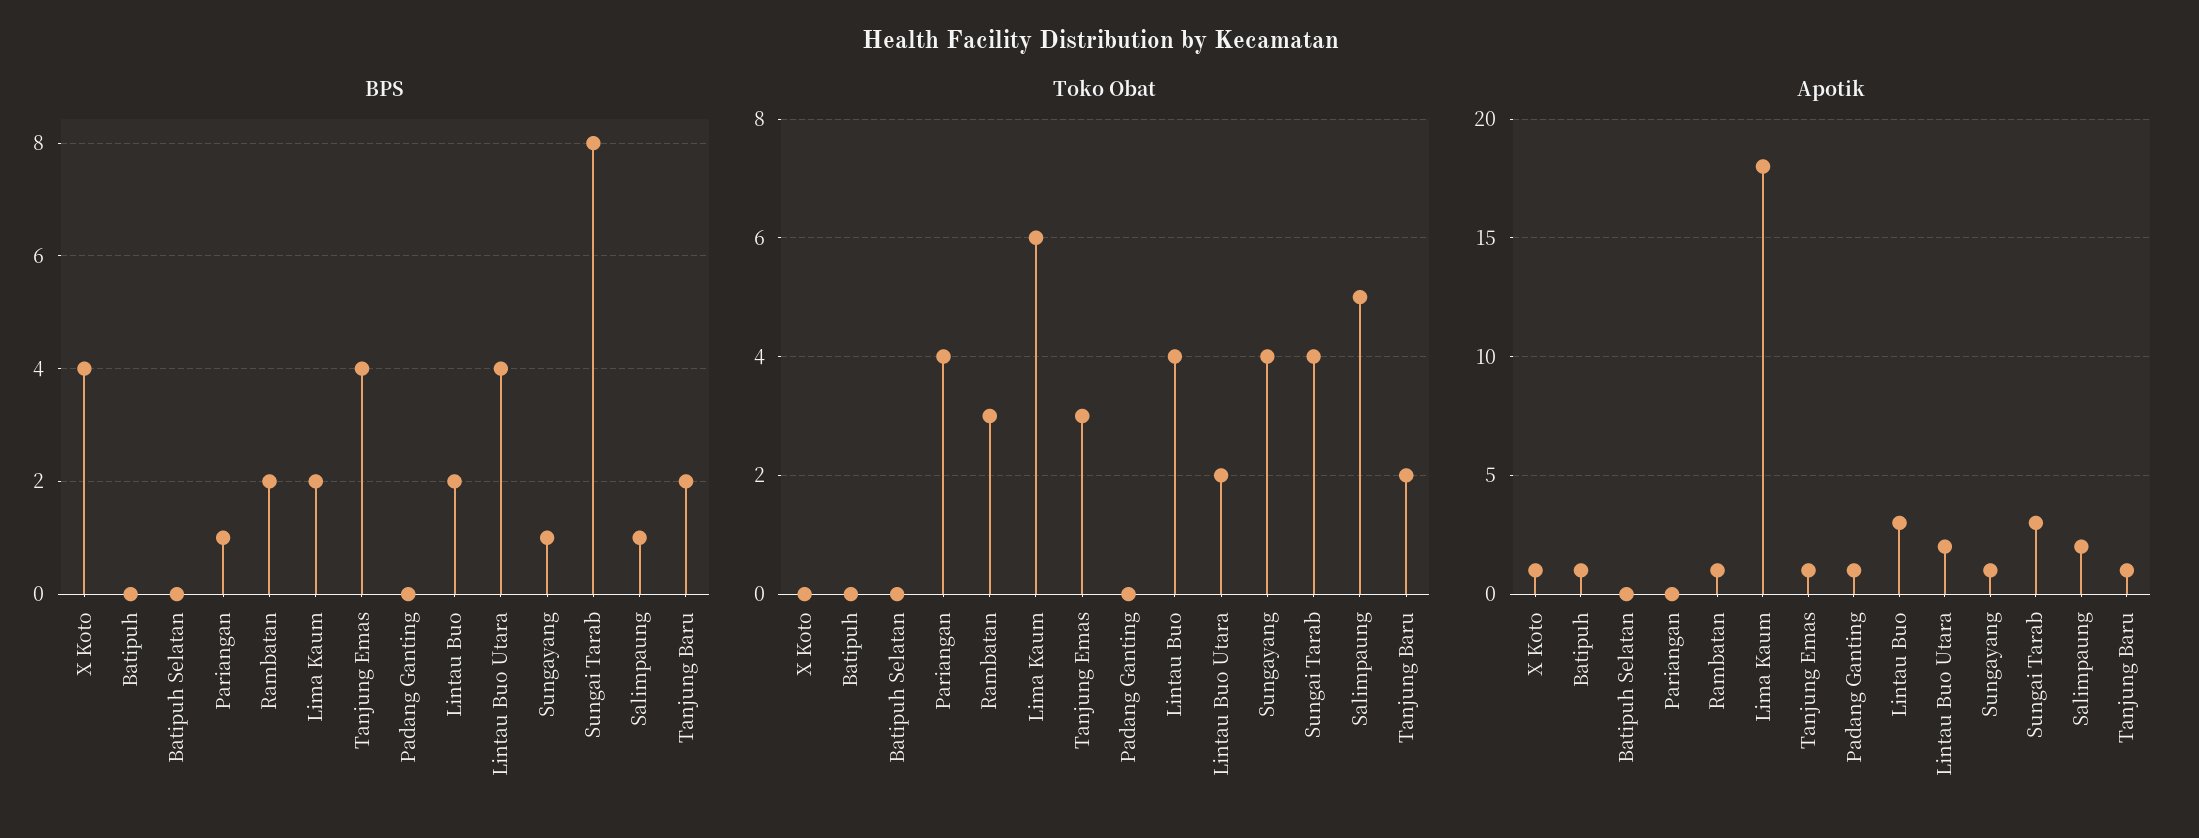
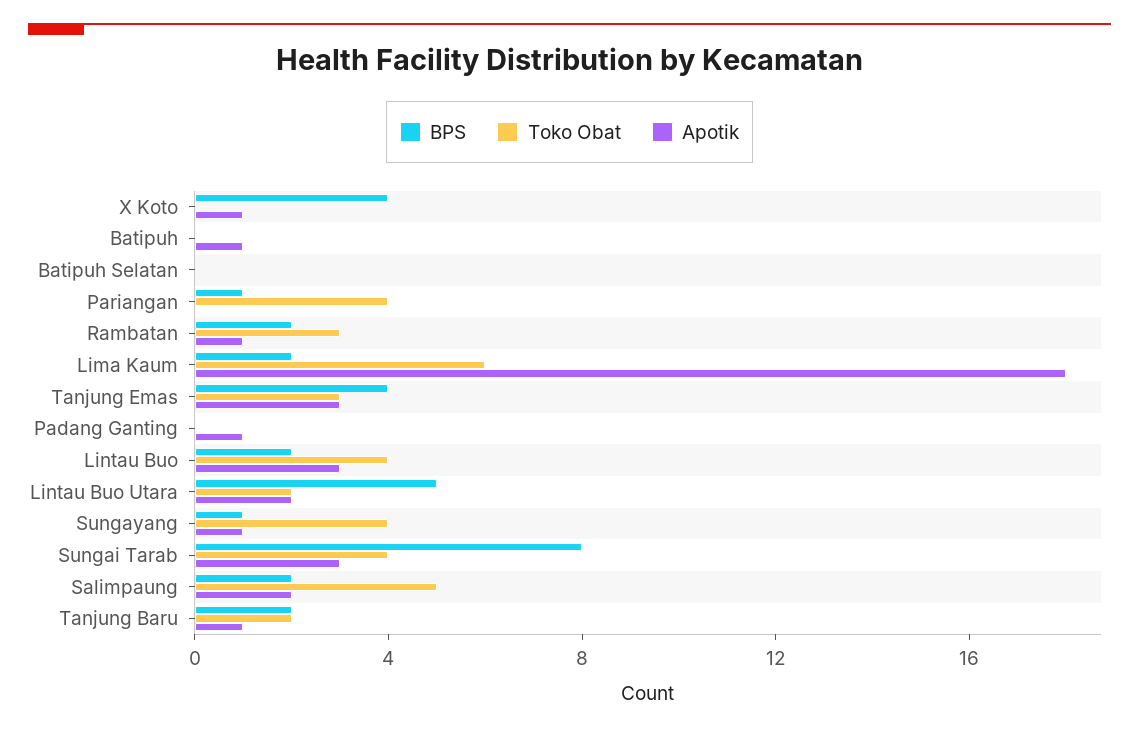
BPS, Lintau Buo Utara: 4 -> 5
BPS, Salimpaung: 1 -> 2
Apotik, Tanjung Emas: 1 -> 3

